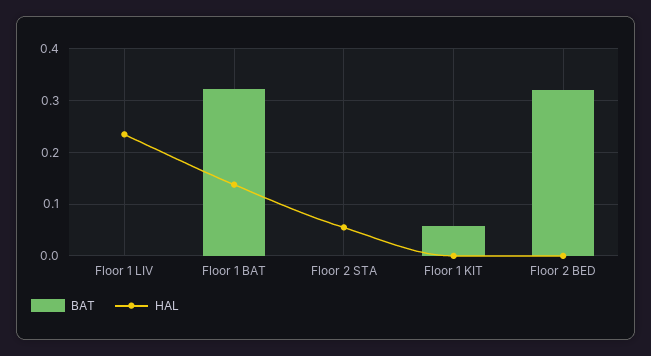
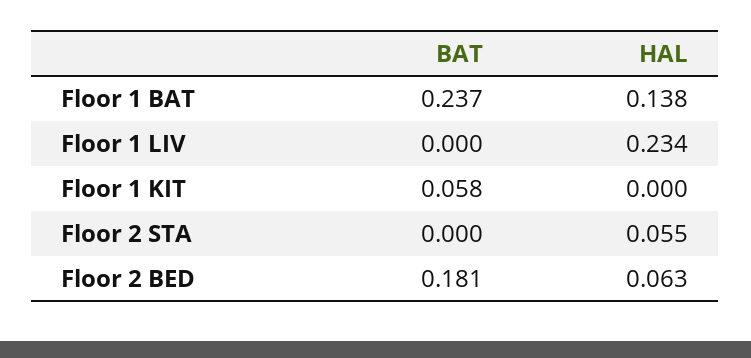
BAT, Floor 1 BAT: 0.32 -> 0.237
BAT, Floor 2 BED: 0.32 -> 0.181
HAL, Floor 2 BED: 0 -> 0.063

